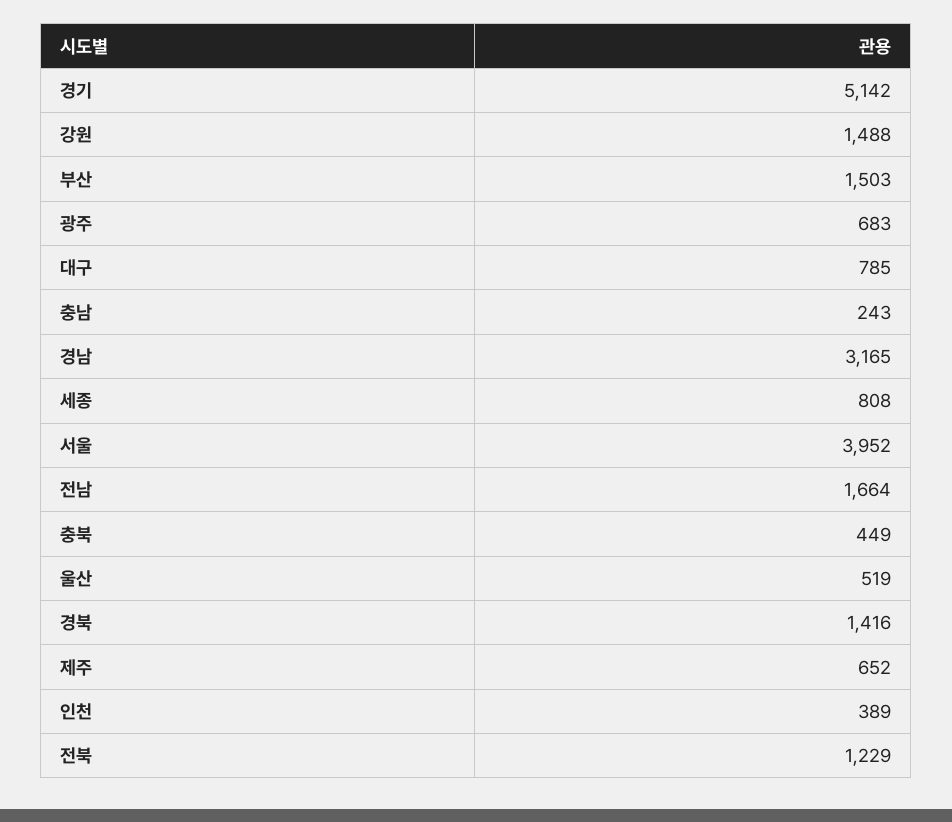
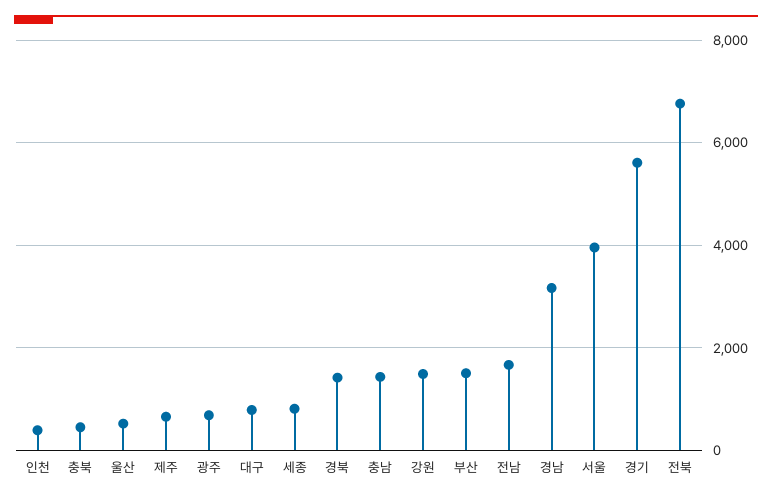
경기: 5142 -> 5600
충남: 243 -> 1400
전북: 1229 -> 6800

